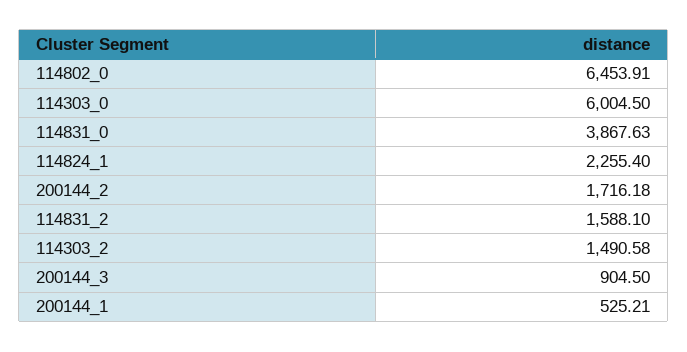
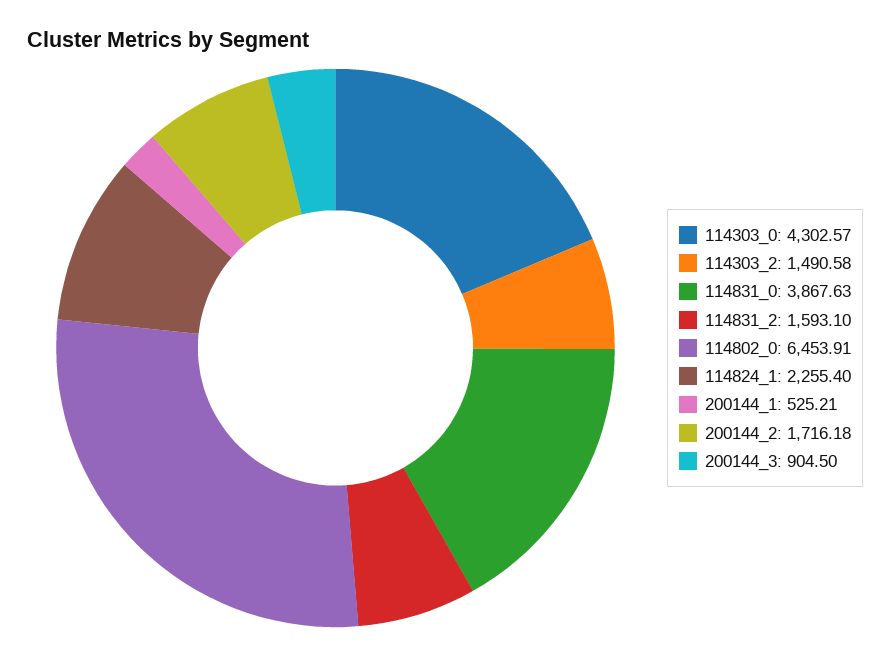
114303_0: 6004.5 -> 4302.57
114831_2: 1588.1 -> 1593.1

